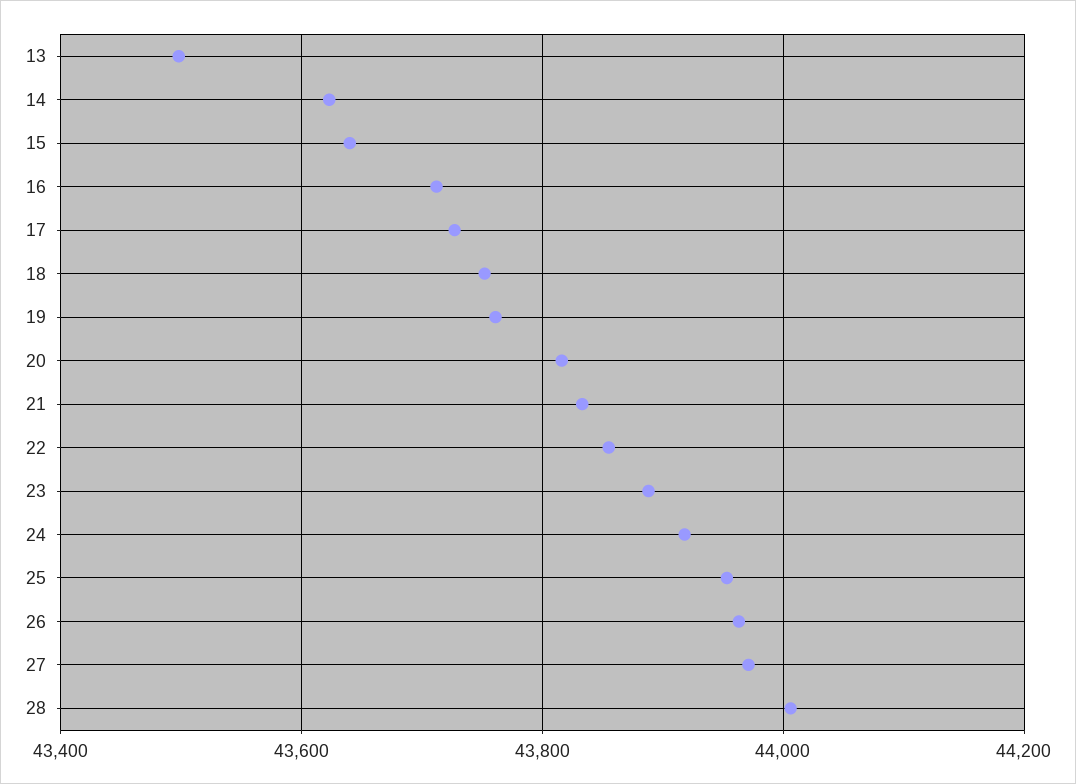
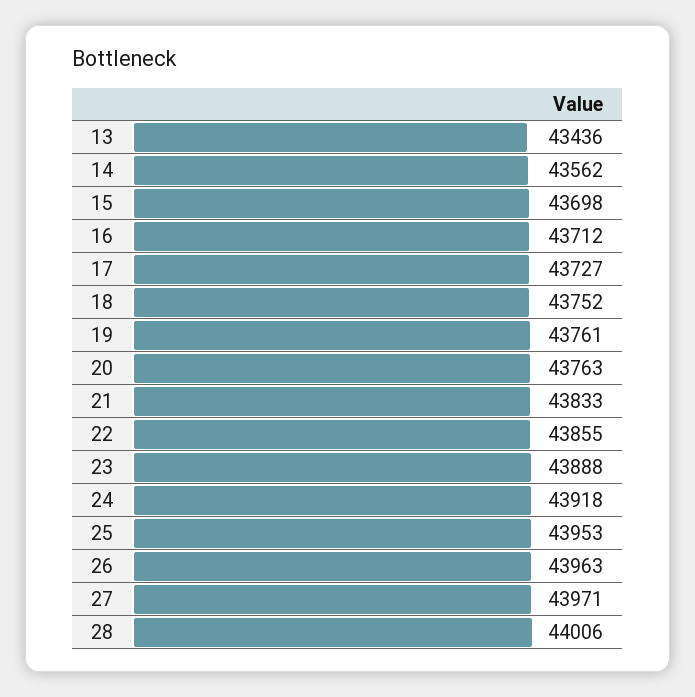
13: 43500 -> 43436
14: 43620 -> 43562
15: 43640 -> 43698
20: 43820 -> 43763

